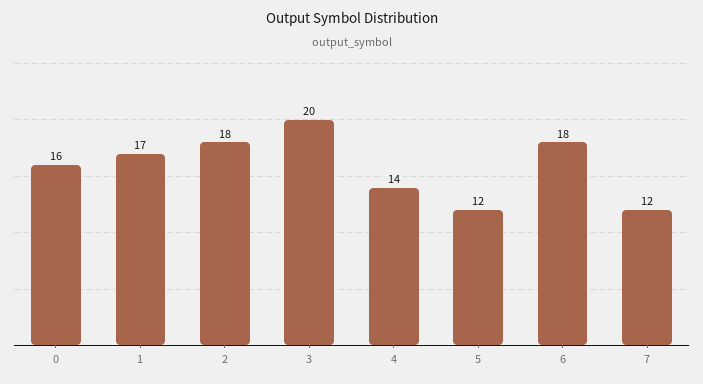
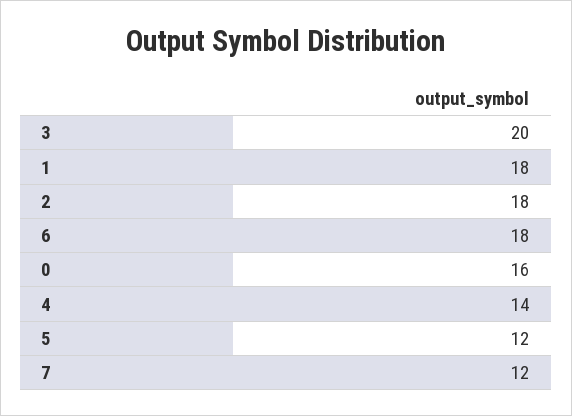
1: 17 -> 18

